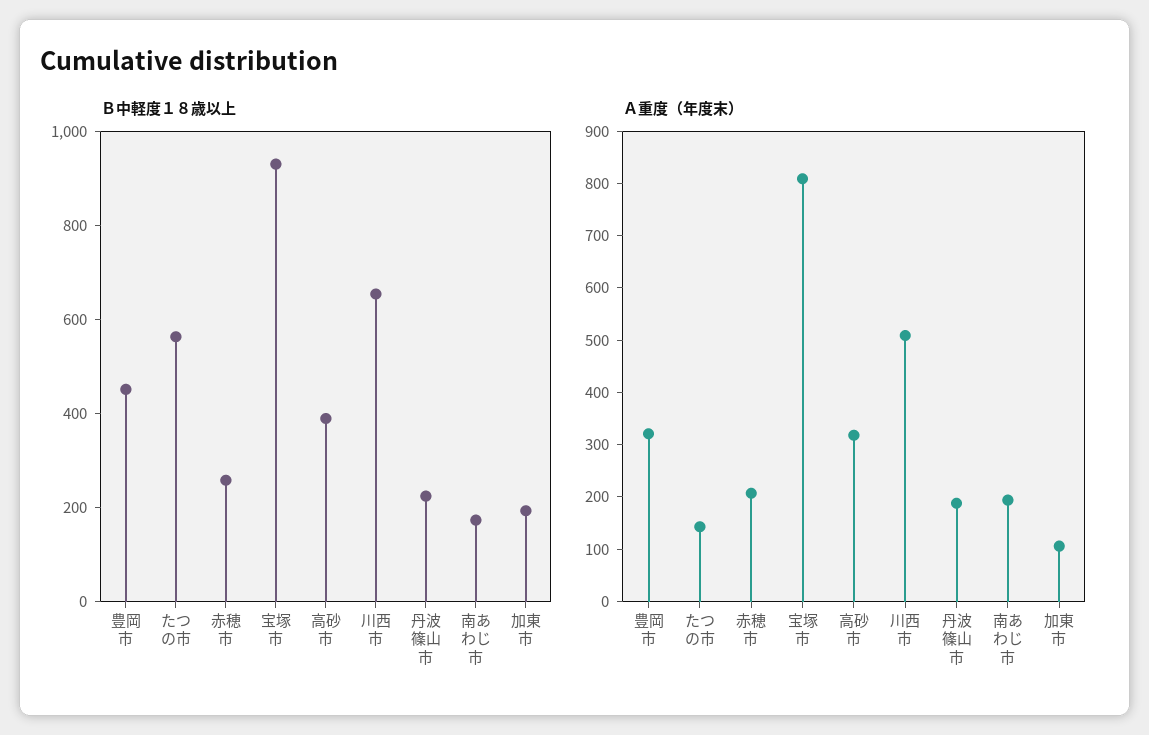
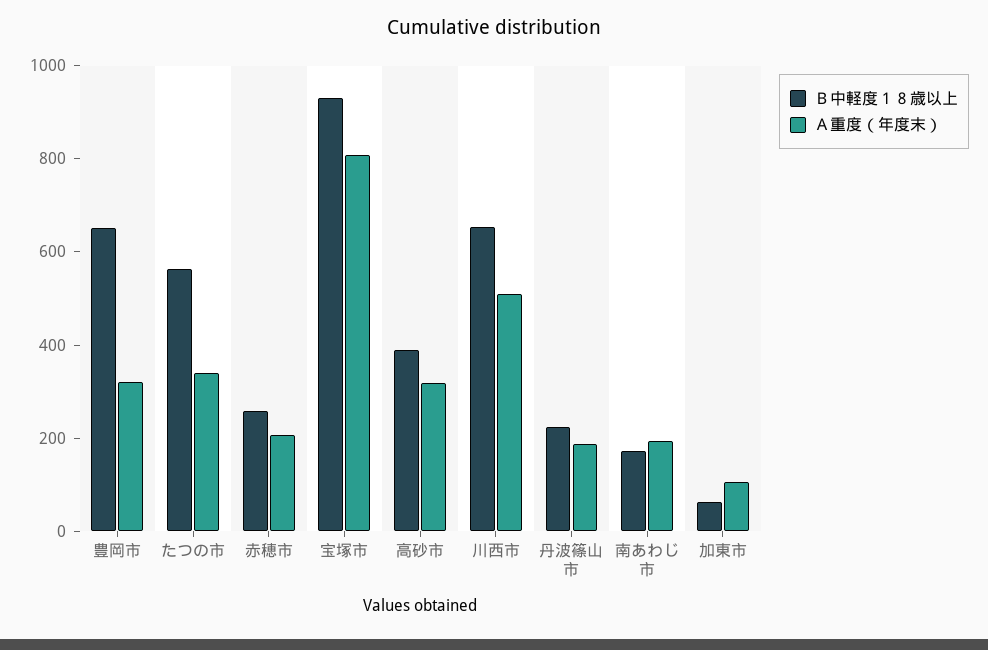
Ｂ中軽度１８歳以上, 豊岡市: 450 -> 650
Ｂ中軽度１８歳以上, 加東市: 200 -> 50
Ａ重度（年度末）, たつの市: 140 -> 350

